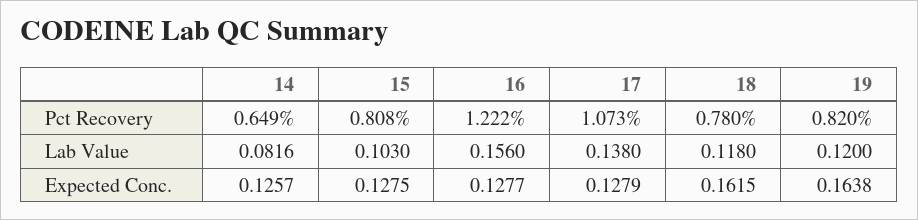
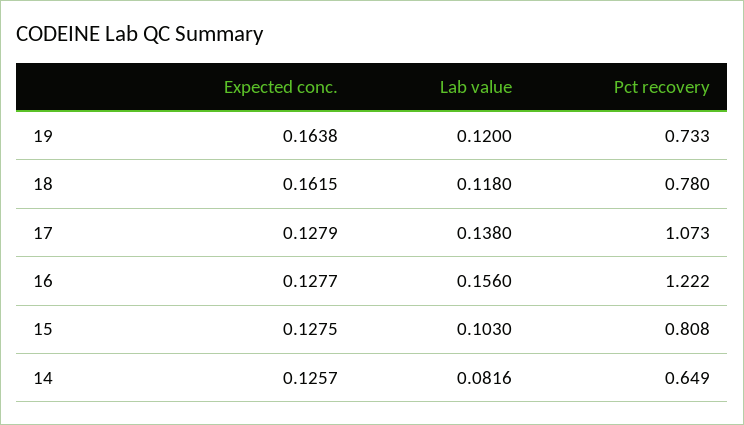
19, Pct Recovery: 0.82 -> 0.733

